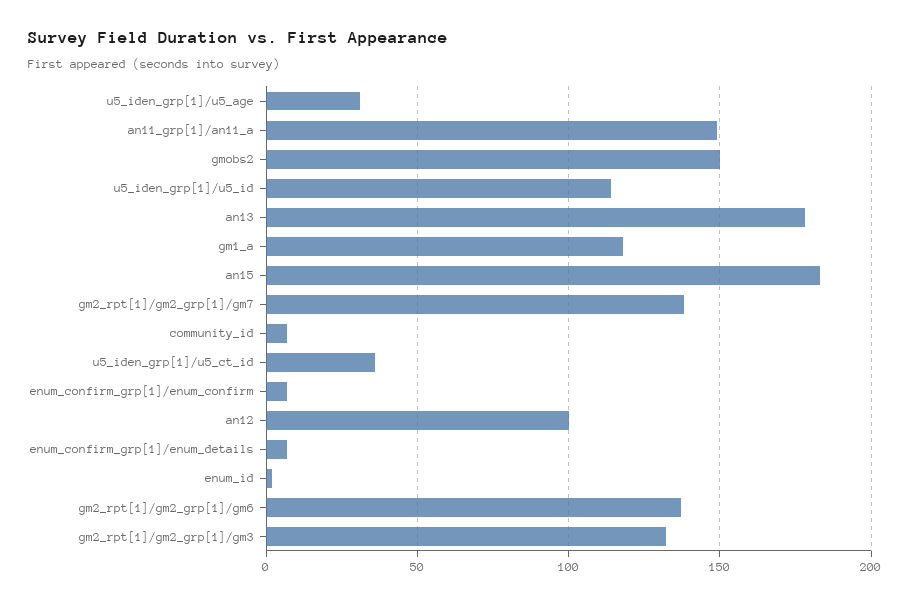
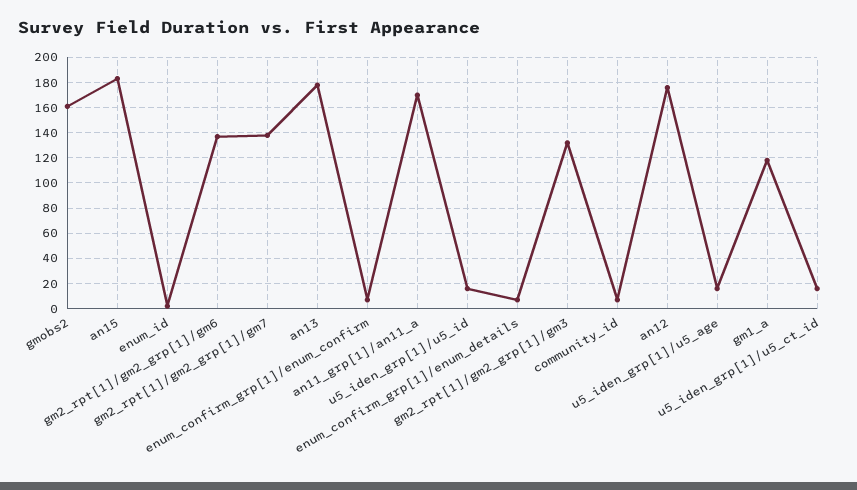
u5_iden_grp[1]/u5_age: 30 -> 15
an11_grp[1]/an11_a: 150 -> 170
gmobs2: 150 -> 160
u5_iden_grp[1]/u5_id: 115 -> 15
u5_iden_grp[1]/u5_ct_id: 35 -> 15
an12: 100 -> 175

